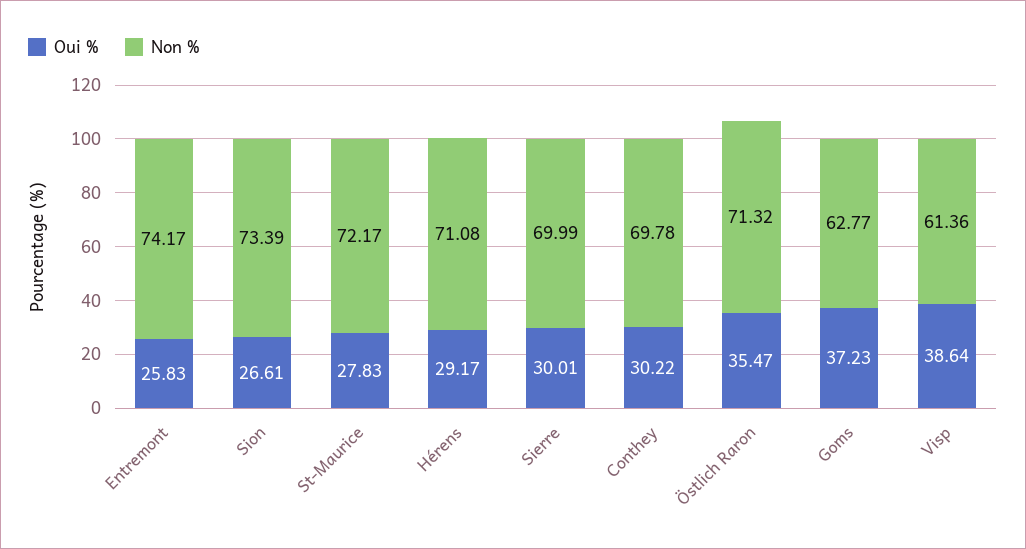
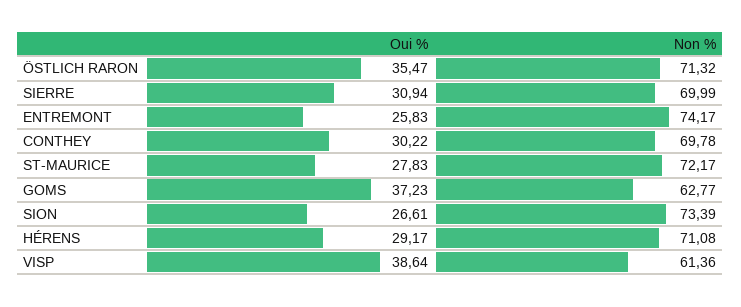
Oui %, Sierre: 30.01 -> 30.94

